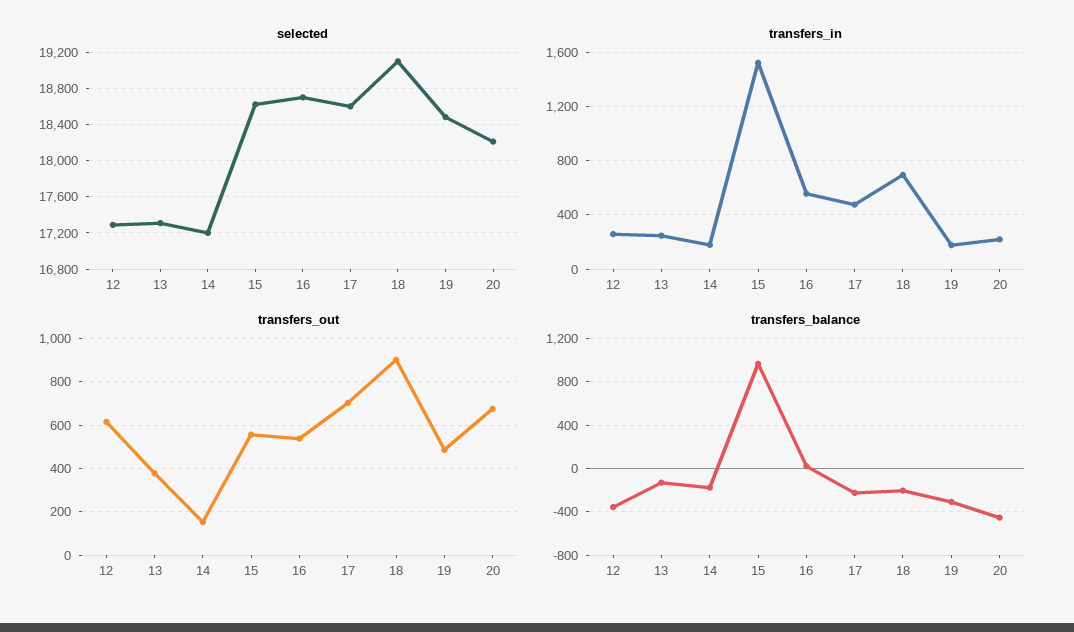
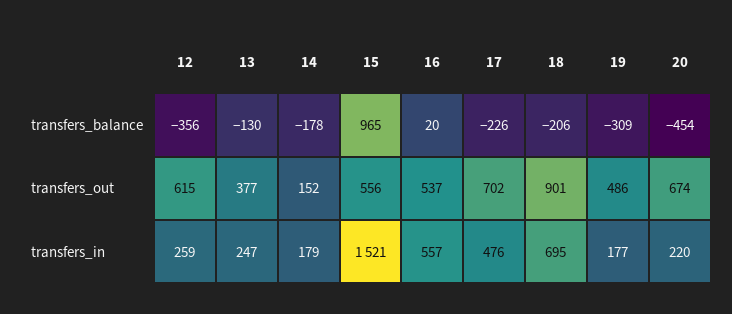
selected, 12: 17300 -> none
selected, 13: 17300 -> none
selected, 14: 17200 -> none
selected, 15: 18600 -> none
selected, 16: 18700 -> none
selected, 17: 18600 -> none
selected, 18: 19100 -> none
selected, 19: 18500 -> none
selected, 20: 18200 -> none

